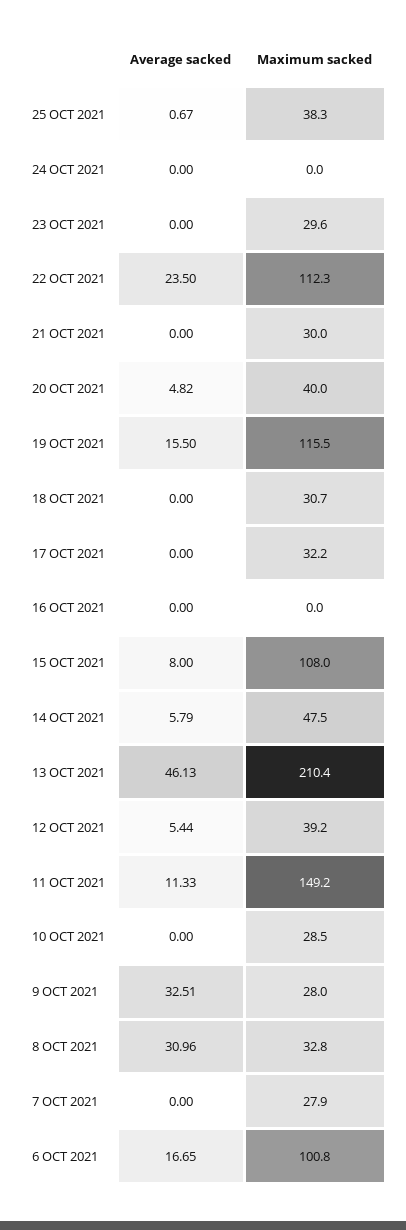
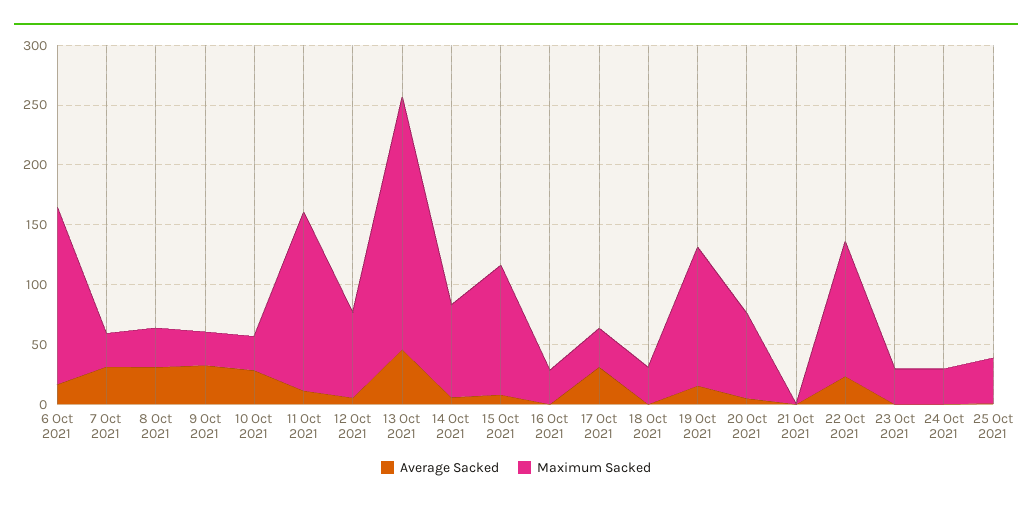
Maximum sacked, 24 OCT 2021: 0 -> 30
Maximum sacked, 21 OCT 2021: 30 -> 0
Maximum sacked, 20 OCT 2021: 40 -> 70
Average sacked, 17 OCT 2021: 0 -> 30
Maximum sacked, 16 OCT 2021: 0 -> 30
Maximum sacked, 14 OCT 2021: 47.5 -> 80
Maximum sacked, 12 OCT 2021: 39.2 -> 70
Average sacked, 10 OCT 2021: 0 -> 30
Average sacked, 7 OCT 2021: 0 -> 30
Maximum sacked, 6 OCT 2021: 100.8 -> 150

